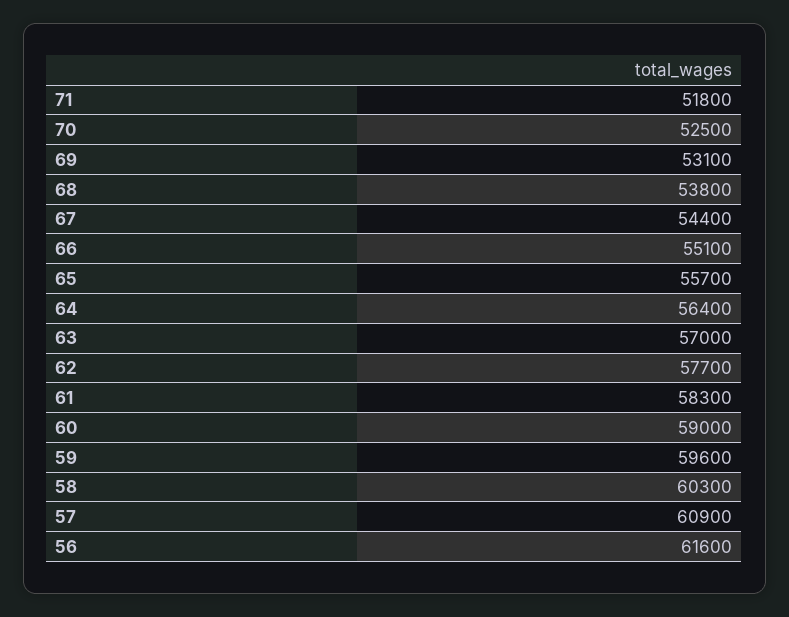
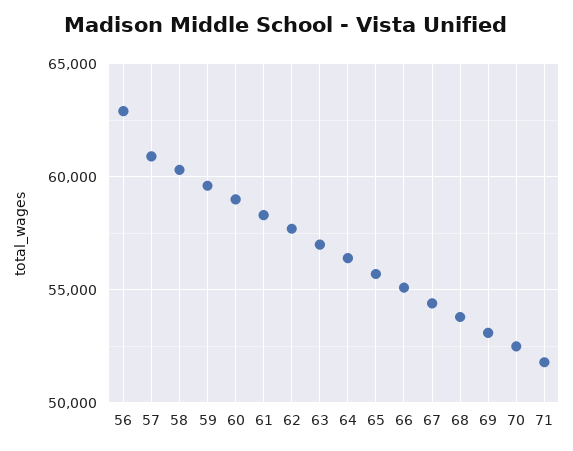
56: 61600 -> 63000

